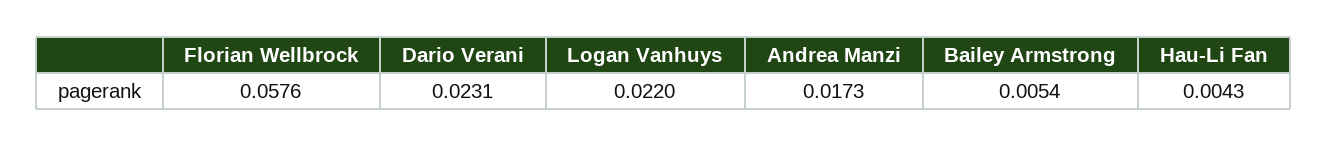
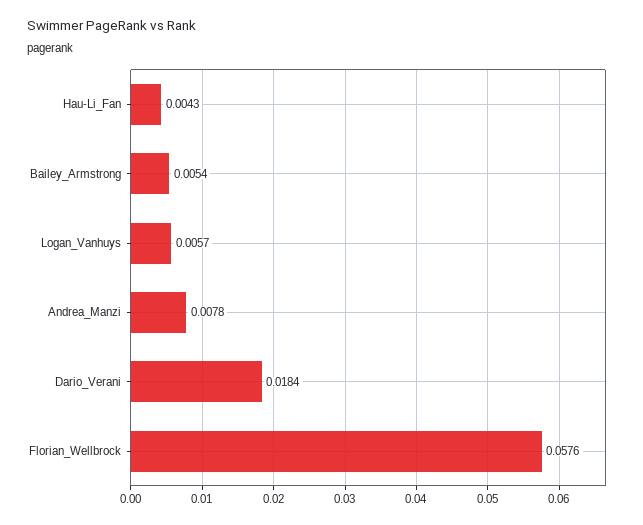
Dario Verani: 0.0231 -> 0.0184
Logan Vanhuys: 0.022 -> 0.0057
Andrea Manzi: 0.0173 -> 0.0078

